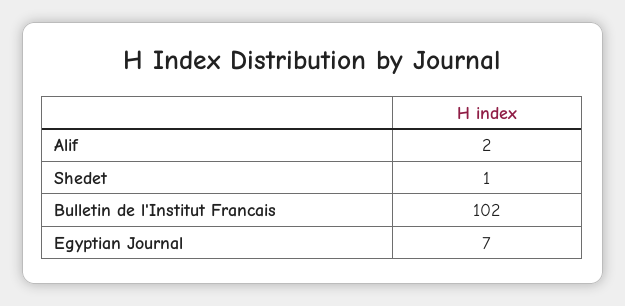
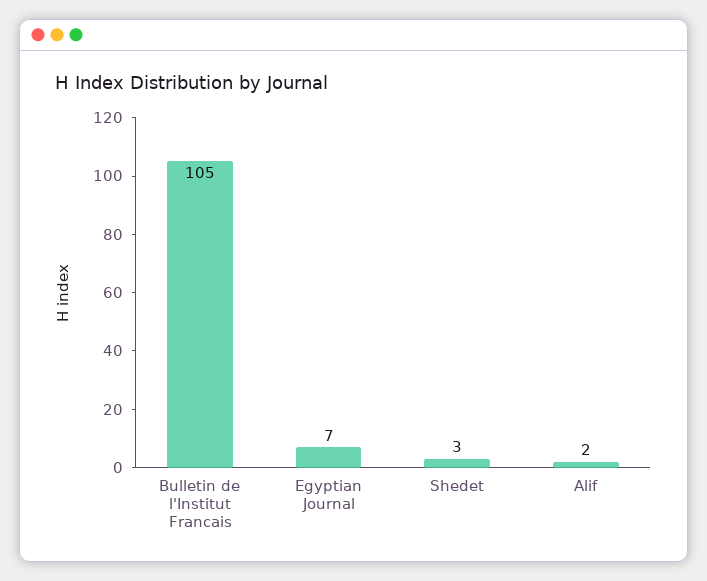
Shedet: 1 -> 3
Bulletin de l'Institut Francais: 102 -> 105

